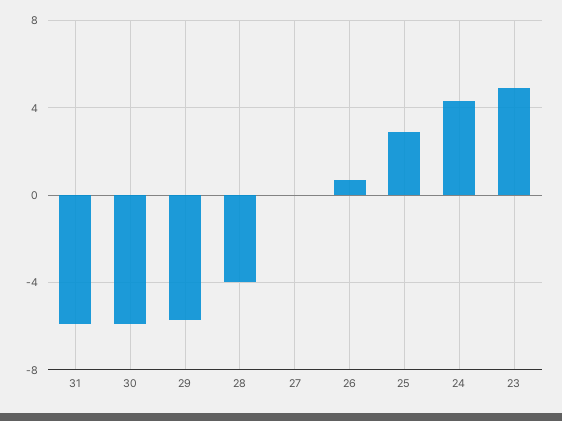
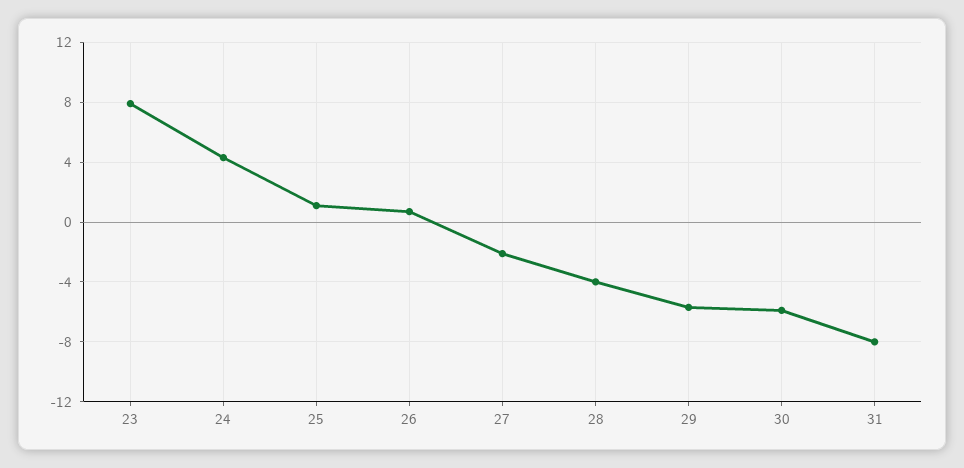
31: -6 -> -8
27: 0 -> -2
25: 3 -> 1
23: 5 -> 8

